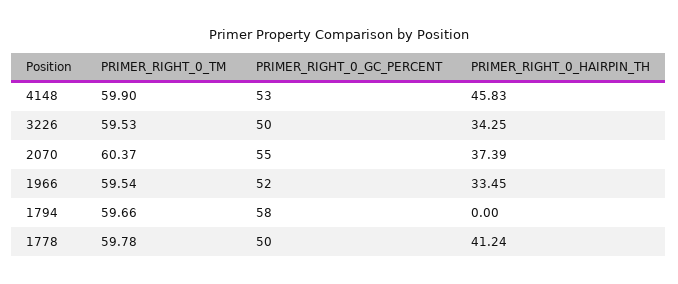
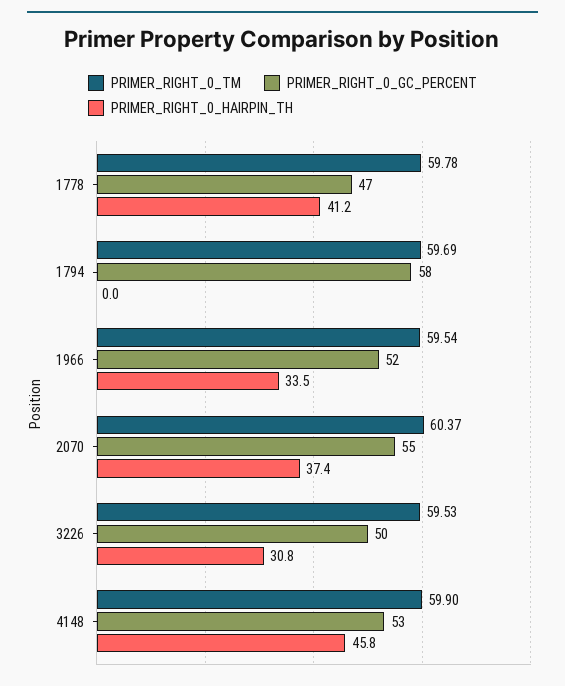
PRIMER_RIGHT_0_HAIRPIN_TH, 3226: 34.25 -> 30.8
PRIMER_RIGHT_0_TM, 1794: 59.66 -> 59.69
PRIMER_RIGHT_0_GC_PERCENT, 1778: 50 -> 47

